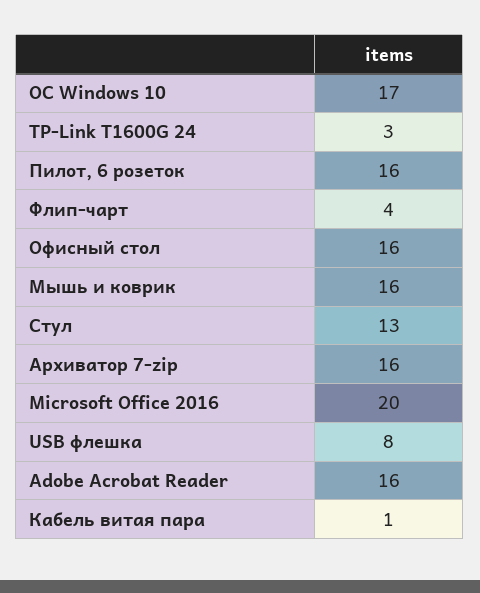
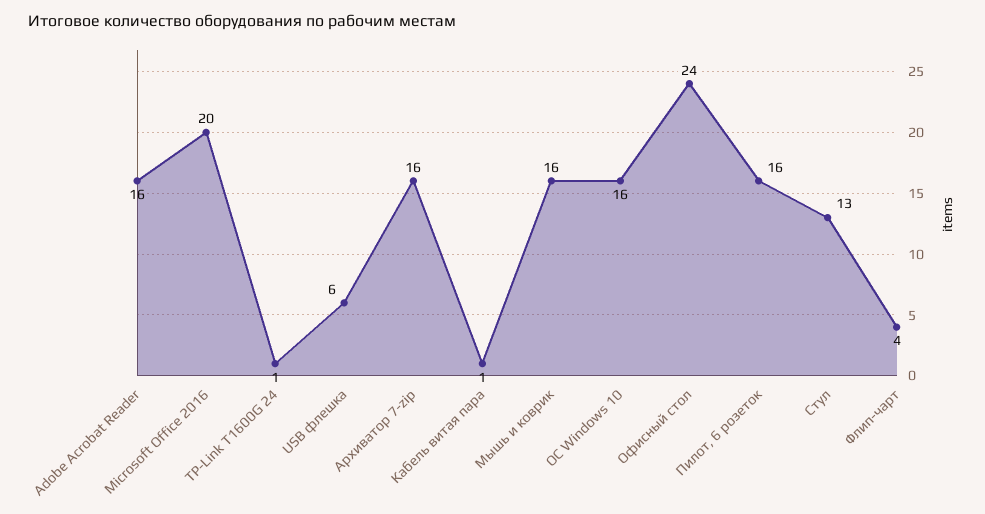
ОС Windows 10: 17 -> 16
TP-Link T1600G 24: 3 -> 1
Офисный стол: 16 -> 24
USB флешка: 8 -> 6

